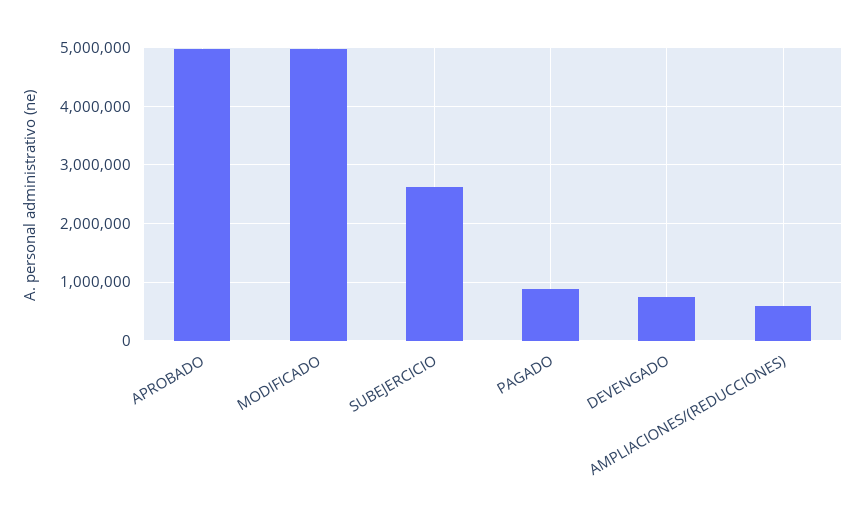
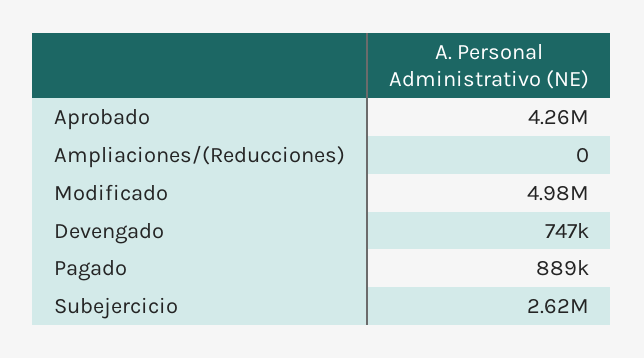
APROBADO: 5000000 -> 4260000
AMPLIACIONES/(REDUCCIONES): 600000 -> 0

